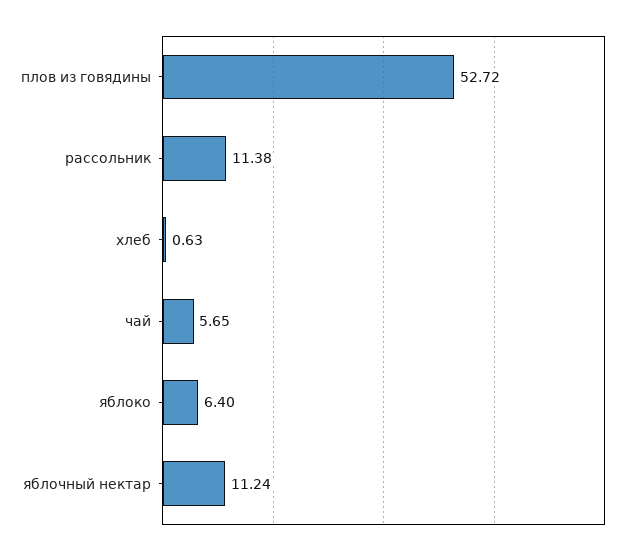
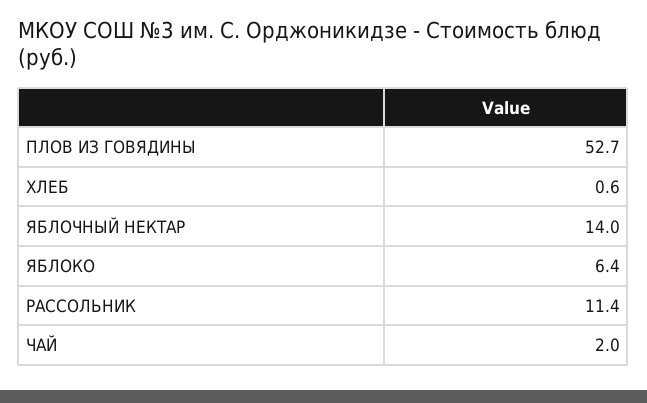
чай: 5.65 -> 2
яблочный нектар: 11.24 -> 14

